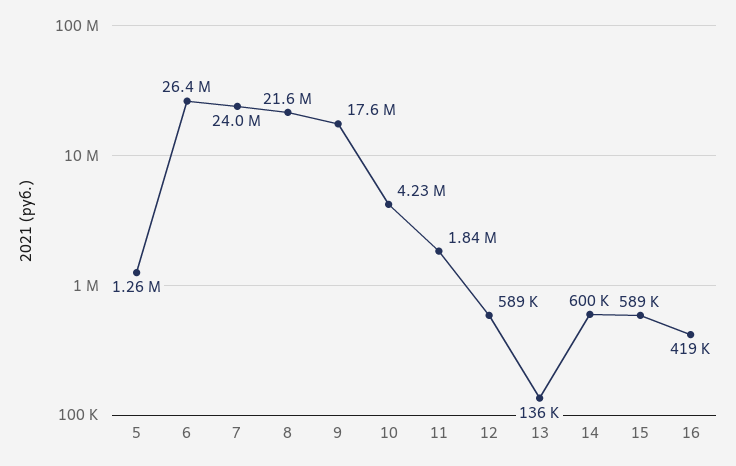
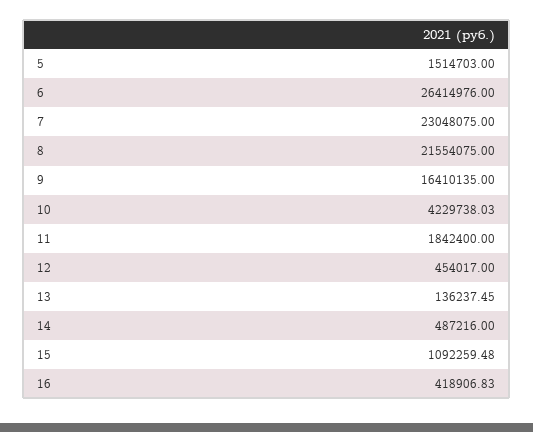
5: 1260000 -> 1514703
7: 24000000 -> 23048075
9: 17600000 -> 16410135
12: 589000 -> 454017
14: 600000 -> 487216
15: 589000 -> 1092259.48

